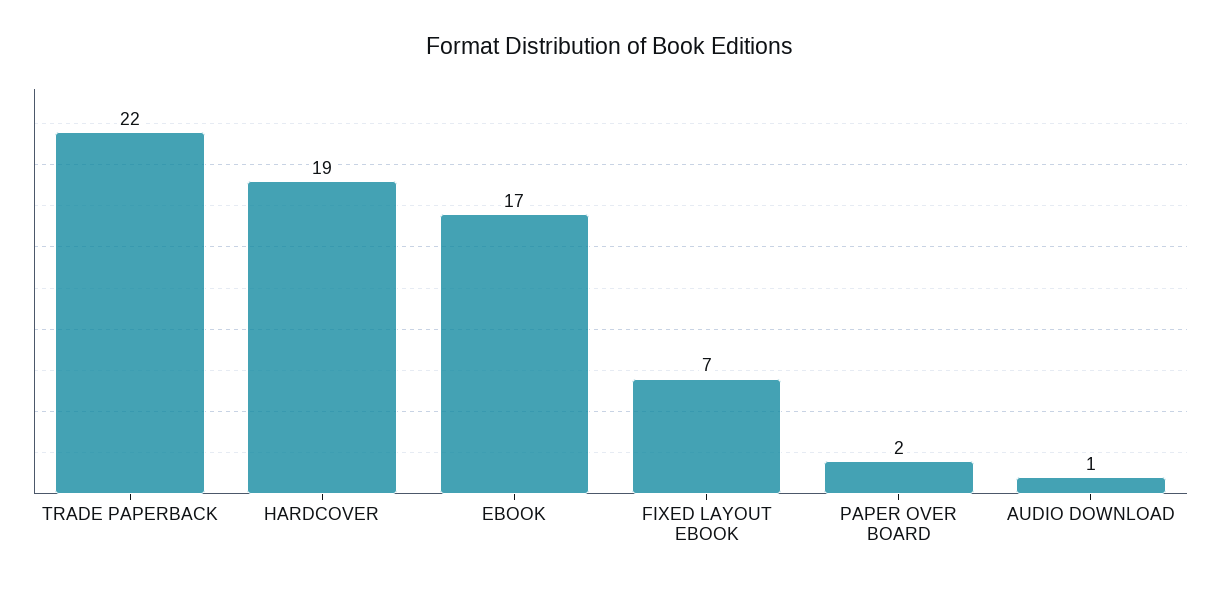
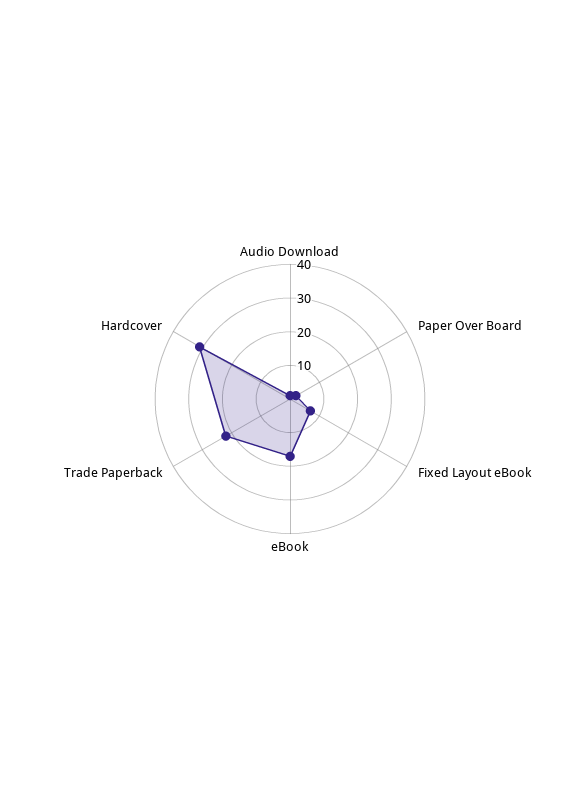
HARDCOVER: 19 -> 30

